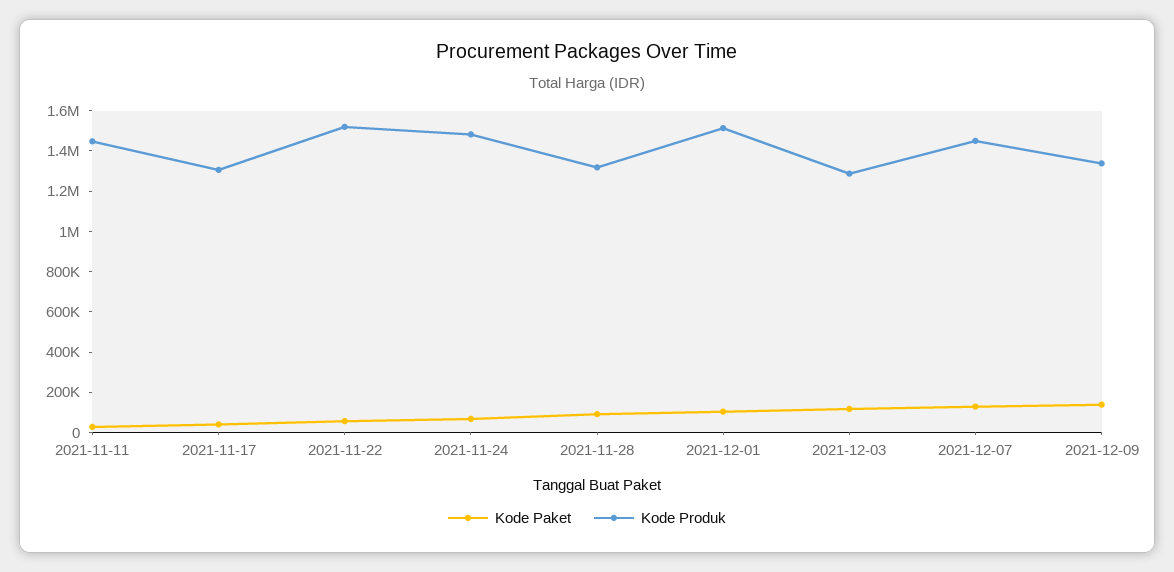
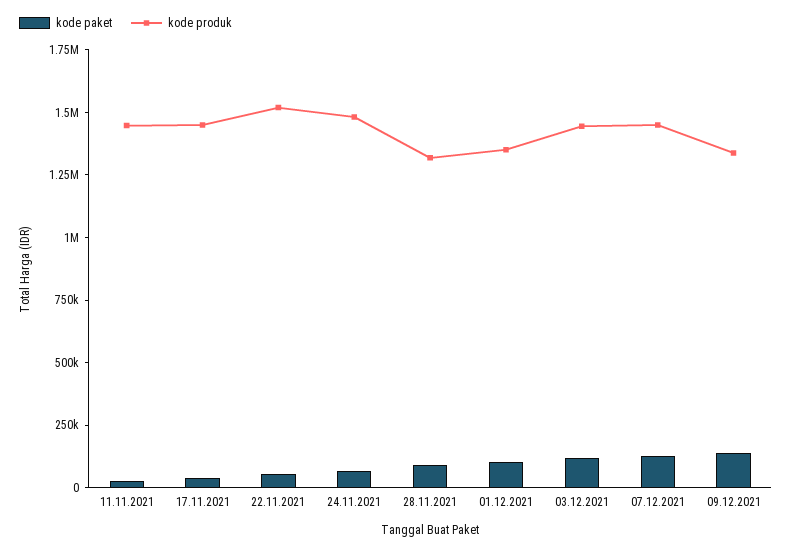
Kode Produk, 2021-11-17: 1300000 -> 1450000
Kode Produk, 2021-12-01: 1500000 -> 1350000
Kode Produk, 2021-12-03: 1300000 -> 1450000

